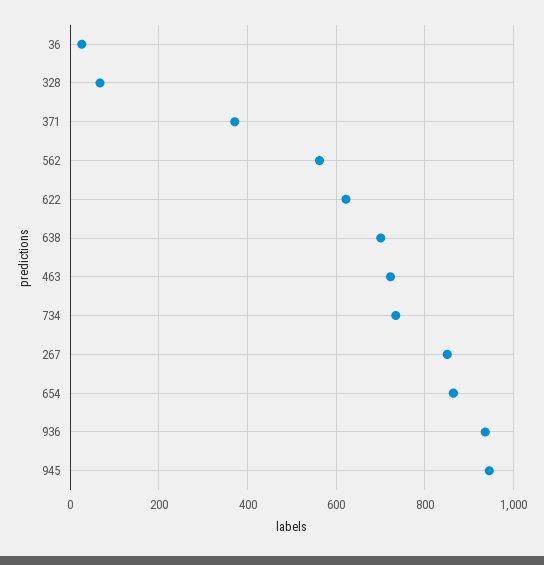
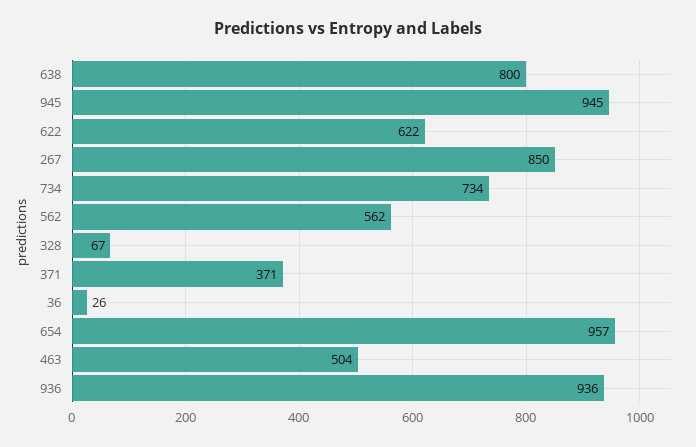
638: 700 -> 800
463: 720 -> 504
654: 860 -> 957

